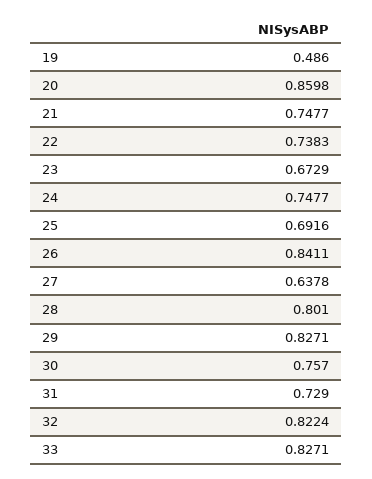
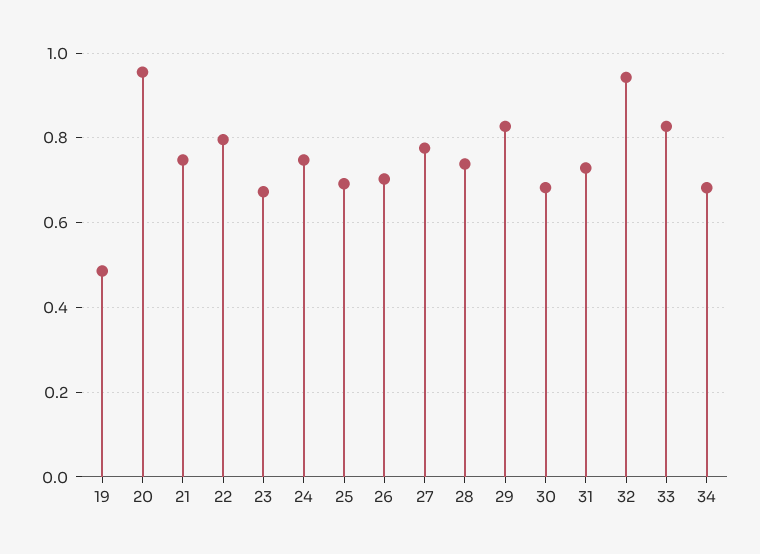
20: 0.8598 -> 0.96
22: 0.7383 -> 0.8
26: 0.8411 -> 0.7
27: 0.6378 -> 0.78
28: 0.801 -> 0.74
30: 0.757 -> 0.68
32: 0.8224 -> 0.94
34: none -> 0.68

